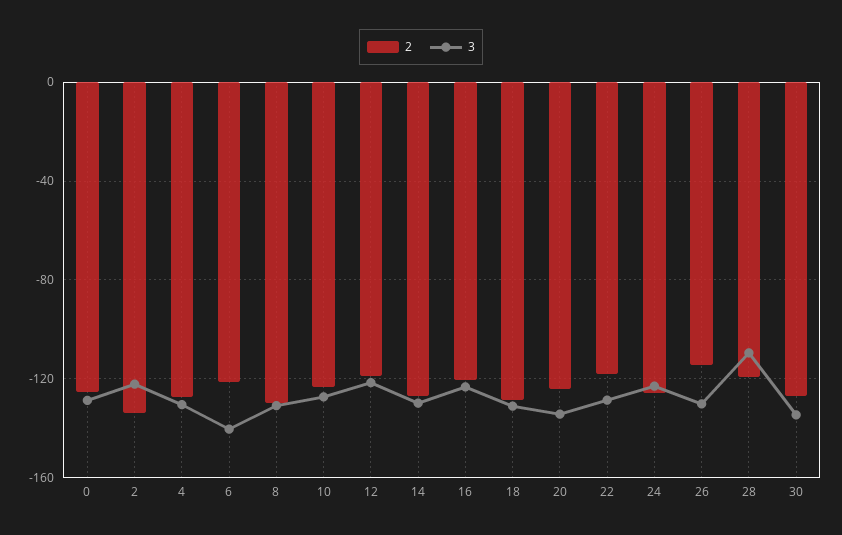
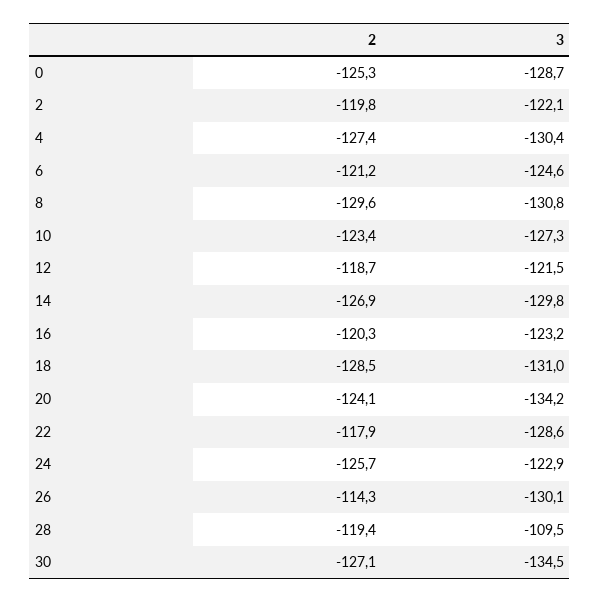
2, 2: -135 -> -119.8
3, 6: -140 -> -124.6

